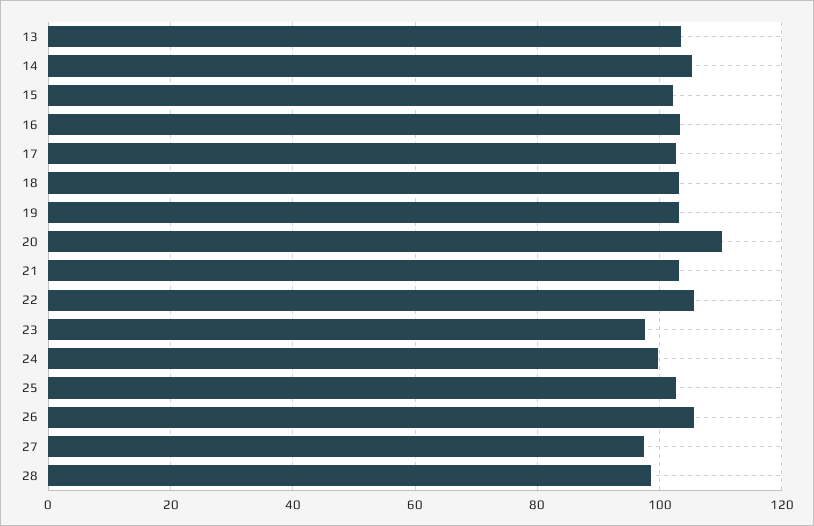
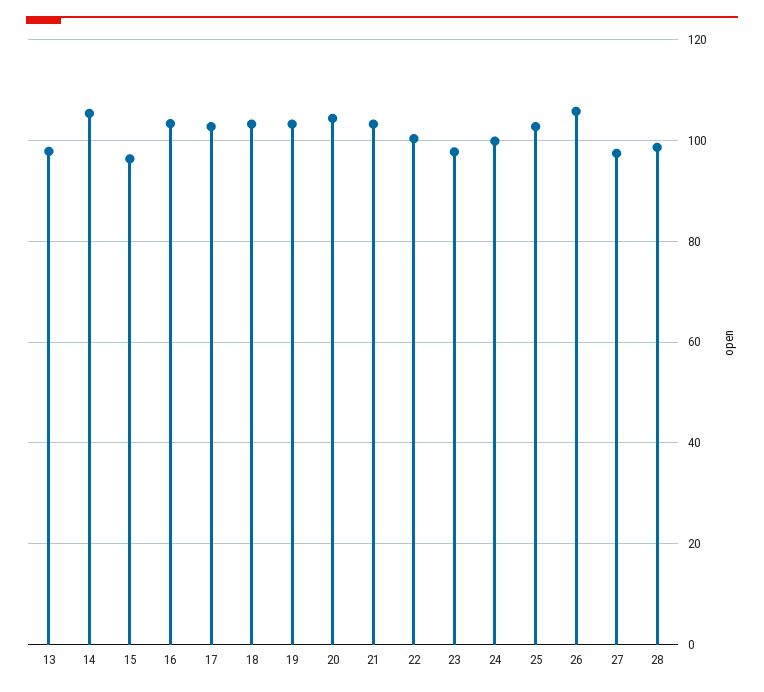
13: 104 -> 98
15: 102 -> 96
20: 110 -> 104
22: 106 -> 100

